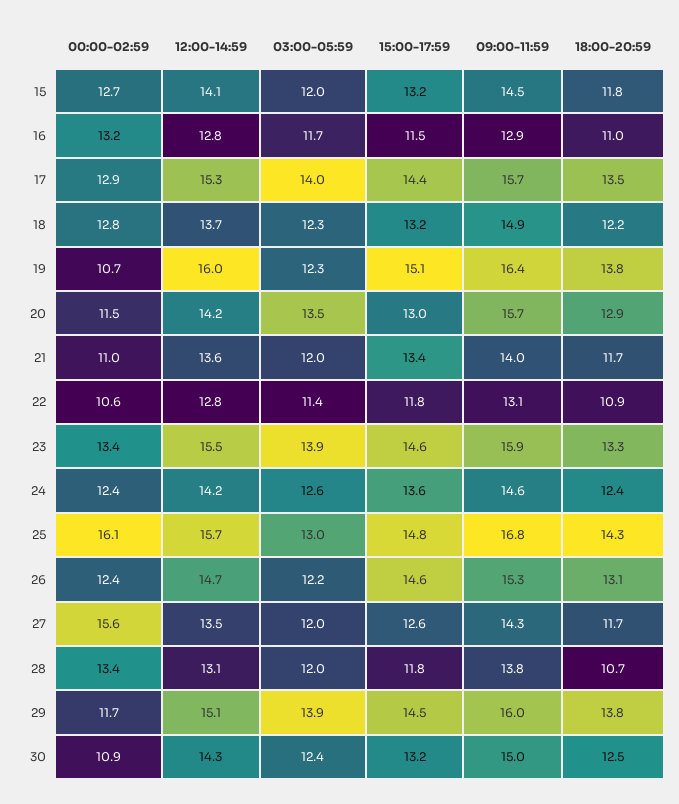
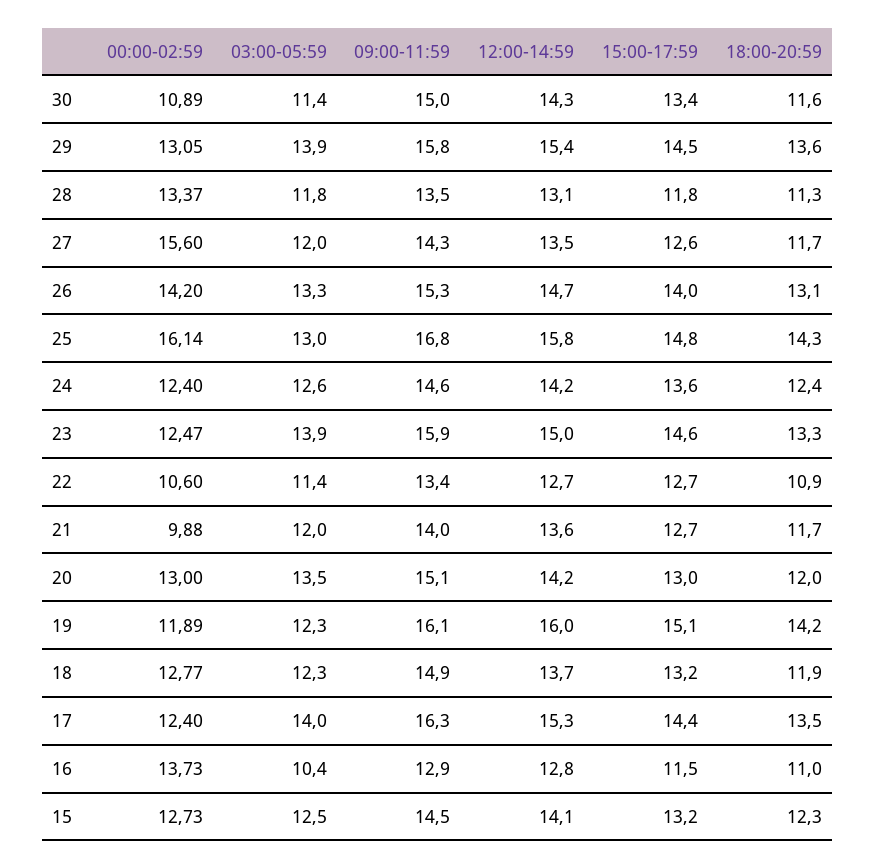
03:00-05:59, 15: 12 -> 12.5
18:00-20:59, 15: 11.8 -> 12.3
00:00-02:59, 16: 13.2 -> 13.73
03:00-05:59, 16: 11.7 -> 10.4
00:00-02:59, 17: 12.9 -> 12.4
09:00-11:59, 17: 15.7 -> 16.3
18:00-20:59, 18: 12.2 -> 11.9
00:00-02:59, 19: 10.7 -> 11.89
09:00-11:59, 19: 16.4 -> 16.1
18:00-20:59, 19: 13.8 -> 14.2
00:00-02:59, 20: 11.5 -> 13
09:00-11:59, 20: 15.7 -> 15.1
18:00-20:59, 20: 12.9 -> 12
00:00-02:59, 21: 11 -> 9.88
15:00-17:59, 21: 13.4 -> 12.7
12:00-14:59, 22: 12.8 -> 12.7
15:00-17:59, 22: 11.8 -> 12.7
09:00-11:59, 22: 13.1 -> 13.4
00:00-02:59, 23: 13.4 -> 12.47
12:00-14:59, 23: 15.5 -> 15
12:00-14:59, 25: 15.7 -> 15.8
00:00-02:59, 26: 12.4 -> 14.2
03:00-05:59, 26: 12.2 -> 13.3
15:00-17:59, 26: 14.6 -> 14
03:00-05:59, 28: 12 -> 11.8
09:00-11:59, 28: 13.8 -> 13.5
18:00-20:59, 28: 10.7 -> 11.3
00:00-02:59, 29: 11.7 -> 13.05
12:00-14:59, 29: 15.1 -> 15.4
09:00-11:59, 29: 16 -> 15.8
18:00-20:59, 29: 13.8 -> 13.6
03:00-05:59, 30: 12.4 -> 11.4
15:00-17:59, 30: 13.2 -> 13.4
18:00-20:59, 30: 12.5 -> 11.6

